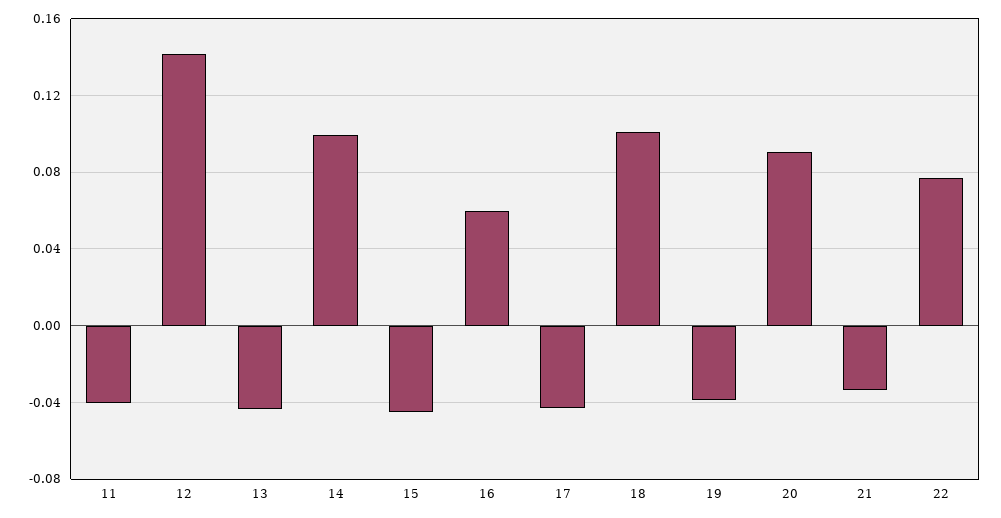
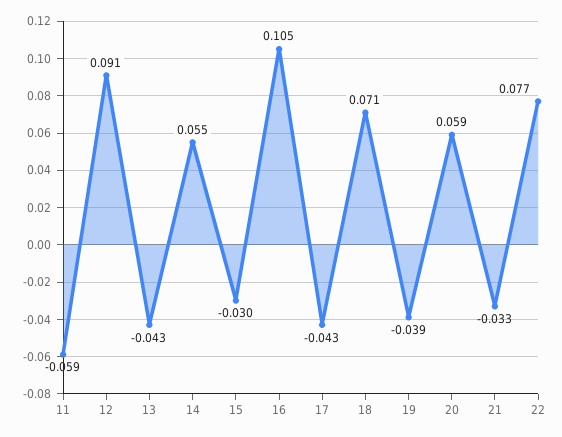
11: -0.04 -> -0.059
12: 0.14 -> 0.091
14: 0.1 -> 0.055
15: -0.045 -> -0.03
16: 0.06 -> 0.105
18: 0.1 -> 0.071
20: 0.09 -> 0.059

